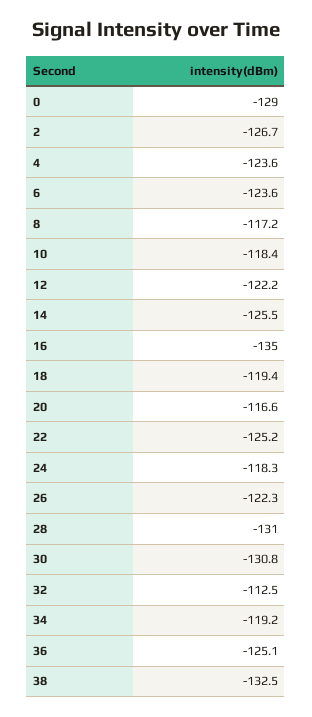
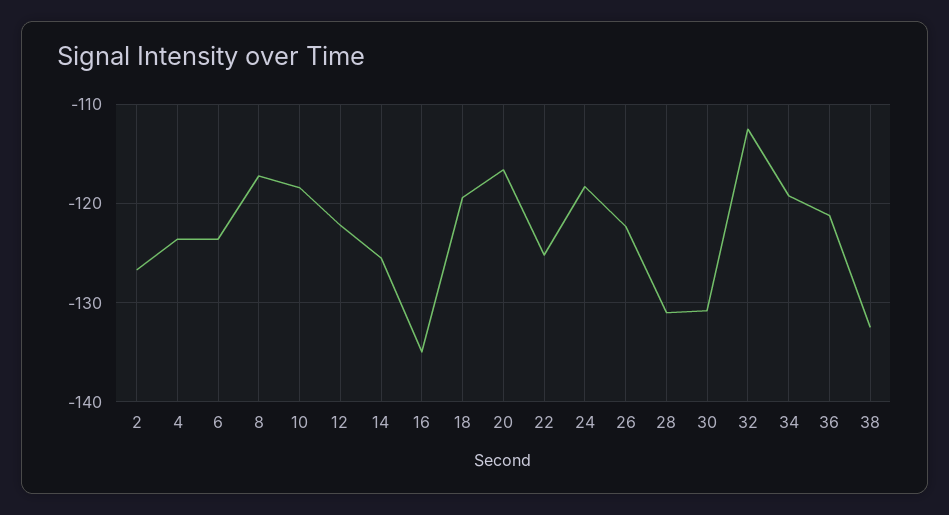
0: -129 -> none
36: -125.1 -> -121

